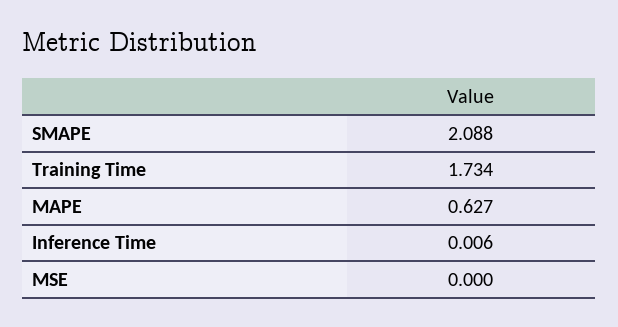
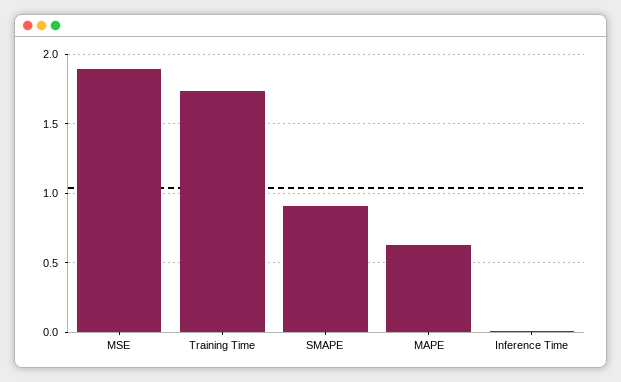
SMAPE: 2.088 -> 0.9
MSE: 0 -> 1.9

